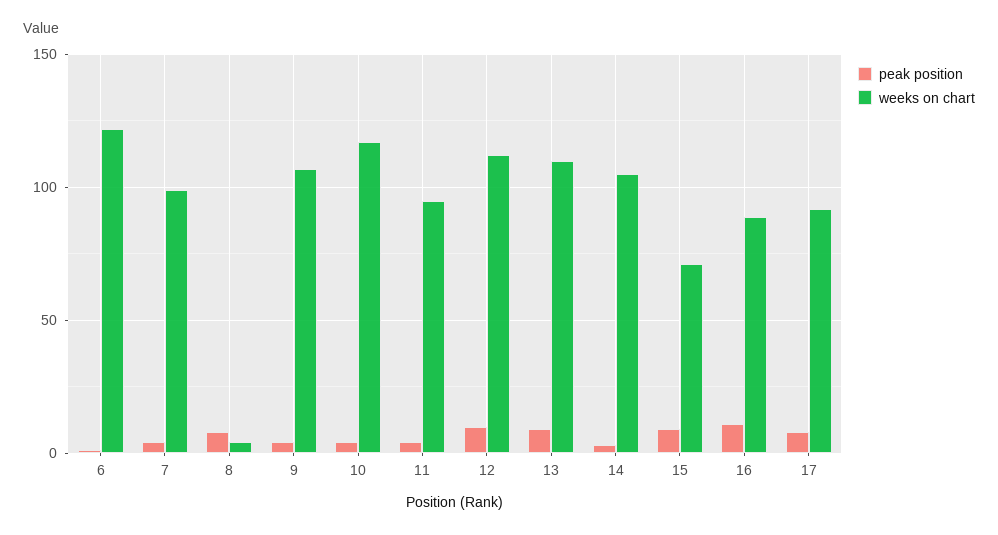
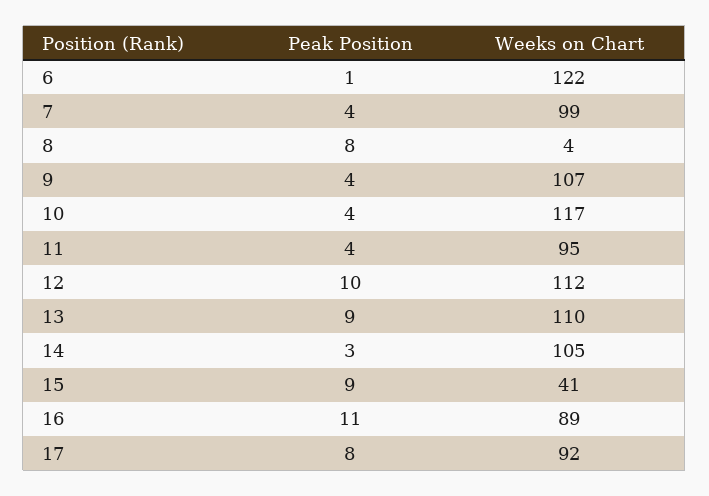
weeks on chart, 15: 70 -> 41

